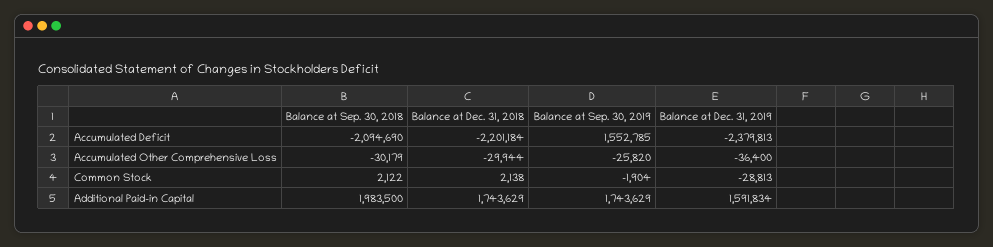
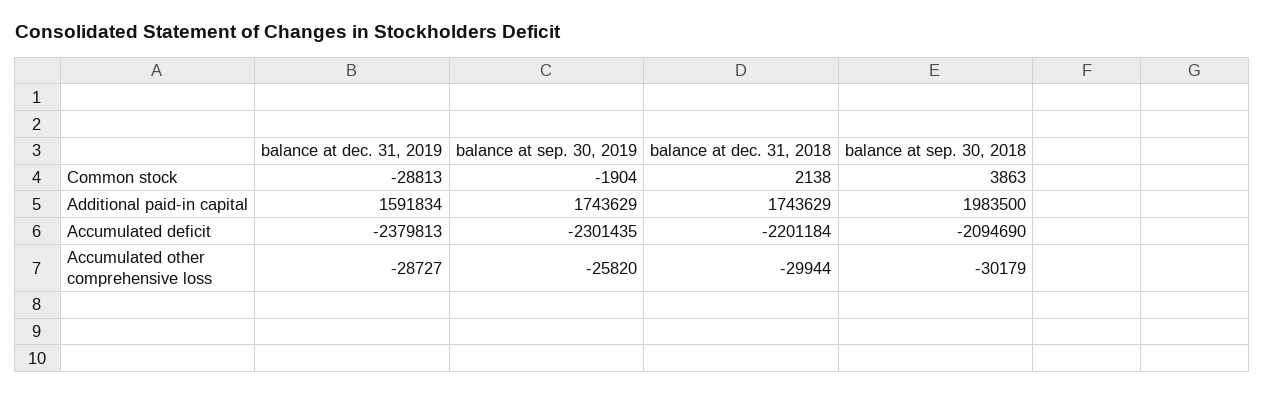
Balance at Sep. 30, 2019, Accumulated Deficit: 1552785 -> -2301435
Balance at Dec. 31, 2019, Accumulated Other Comprehensive Loss: -36400 -> -28727
Balance at Sep. 30, 2018, Common Stock: 2122 -> 3863

